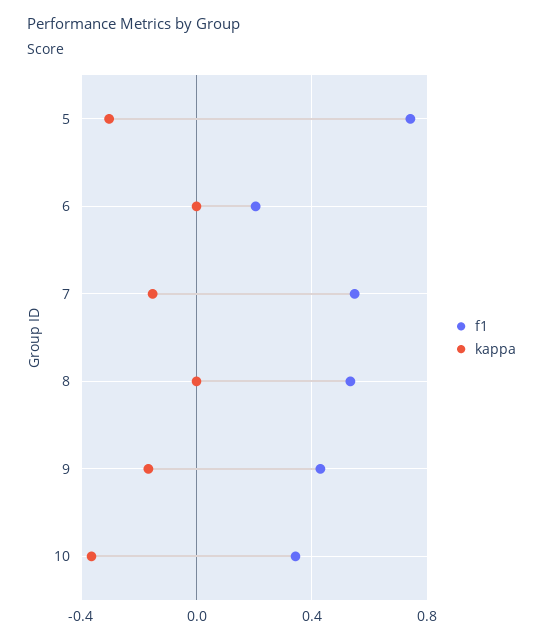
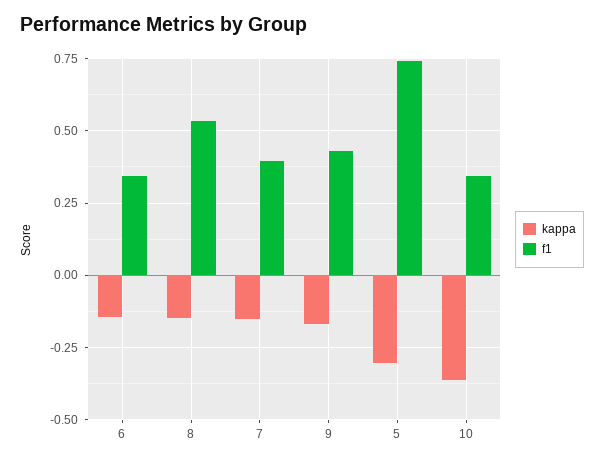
f1, 6: 0.2 -> 0.35
kappa, 6: 0 -> -0.15
f1, 7: 0.55 -> 0.4
kappa, 8: 0 -> -0.15

